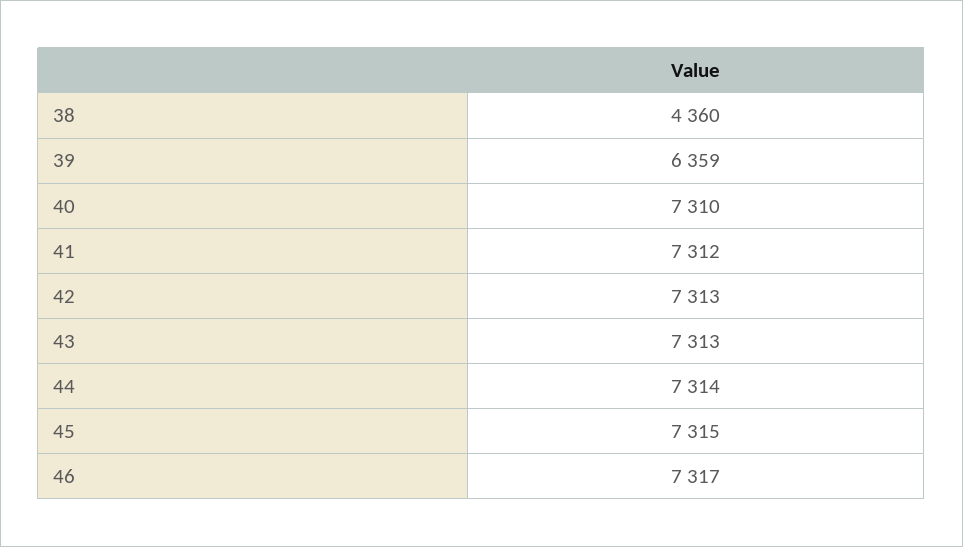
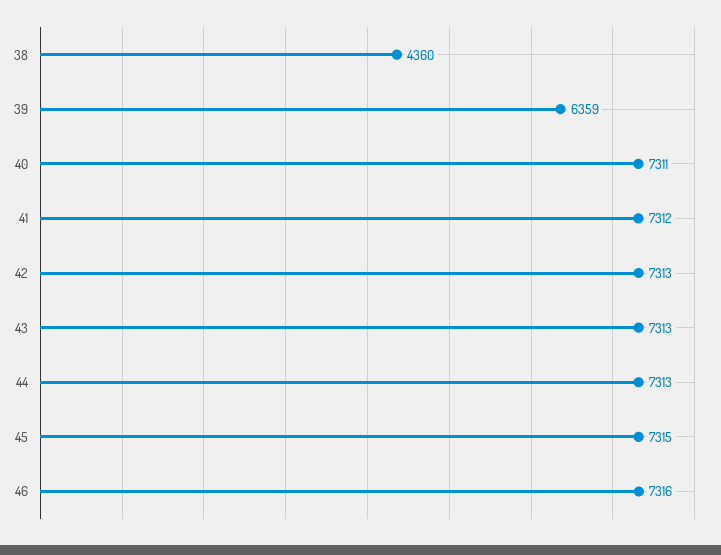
40: 7310 -> 7311
44: 7314 -> 7313
46: 7317 -> 7316

